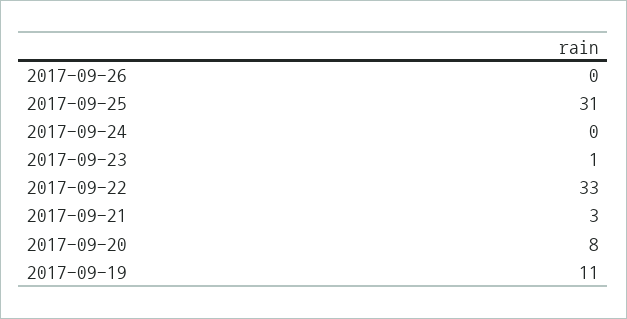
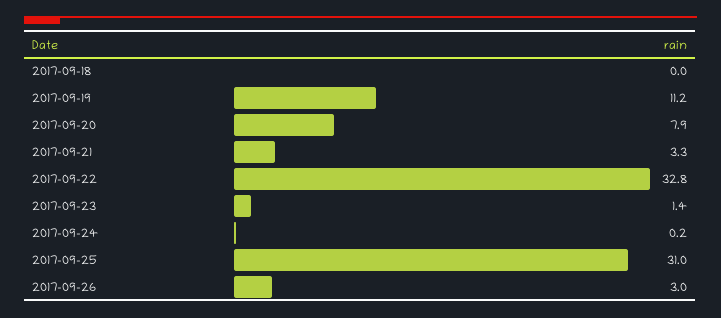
2017-09-26: 0 -> 3
2017-09-18: none -> 0

